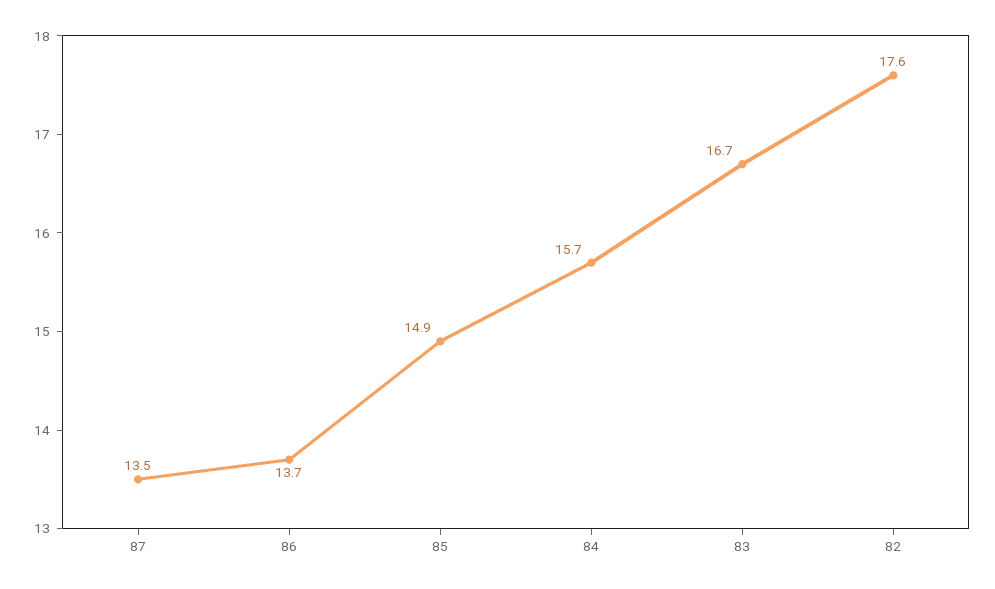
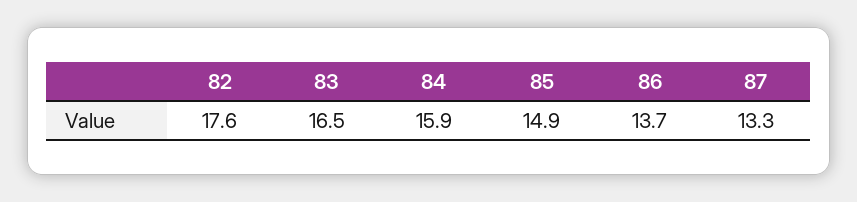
87: 13.5 -> 13.3
84: 15.7 -> 15.9
83: 16.7 -> 16.5

